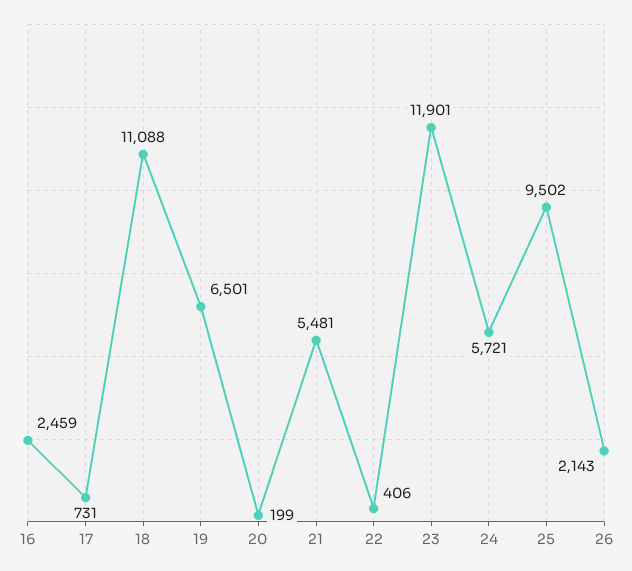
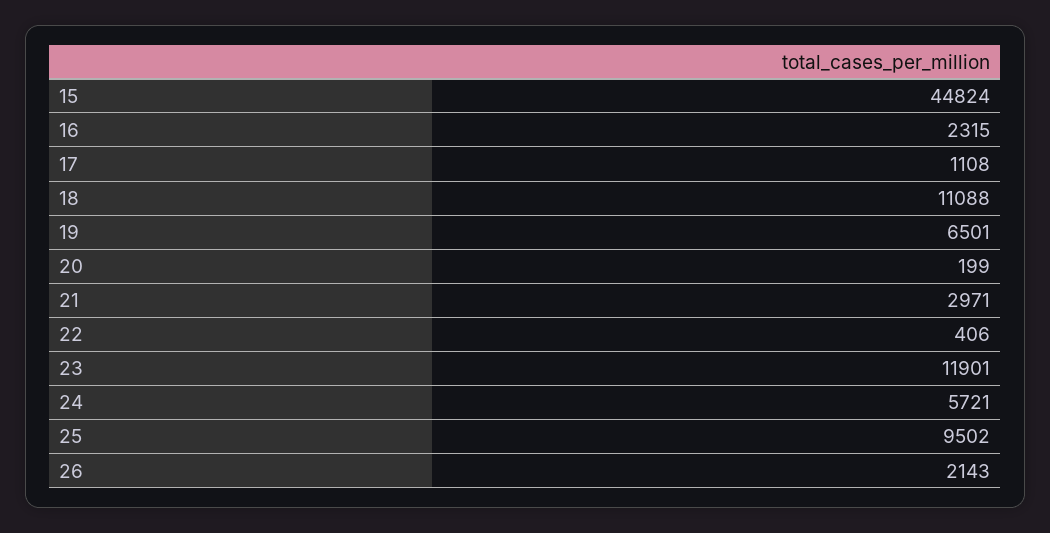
16: 2459 -> 2315
17: 731 -> 1108
21: 5481 -> 2971
15: none -> 44824

